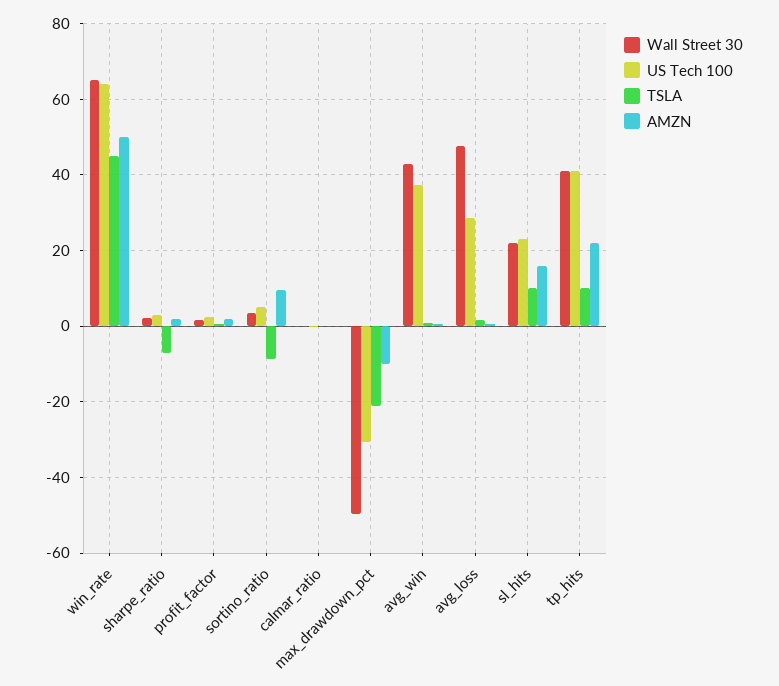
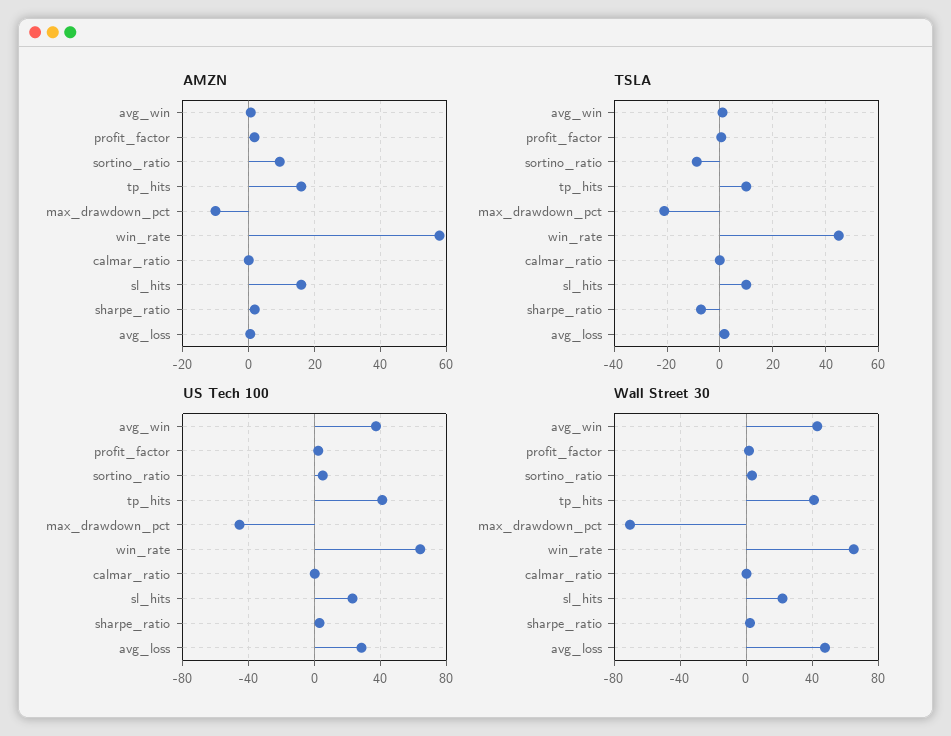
AMZN, win_rate: 50 -> 58
Wall Street 30, max_drawdown_pct: -50 -> -70
US Tech 100, max_drawdown_pct: -30 -> -45
AMZN, tp_hits: 22 -> 16

